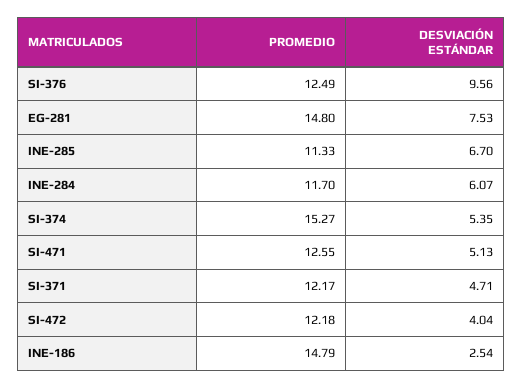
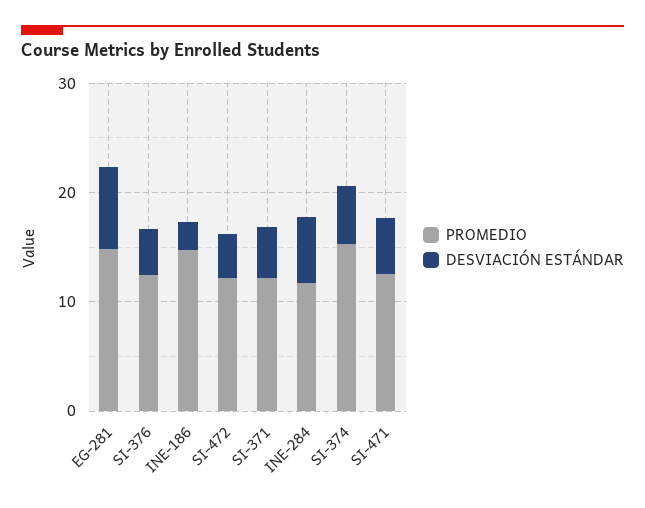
DESVIACIÓN ESTÁNDAR, SI-376: 9.56 -> 4
PROMEDIO, INE-285: 11.33 -> none
DESVIACIÓN ESTÁNDAR, INE-285: 6.7 -> none

